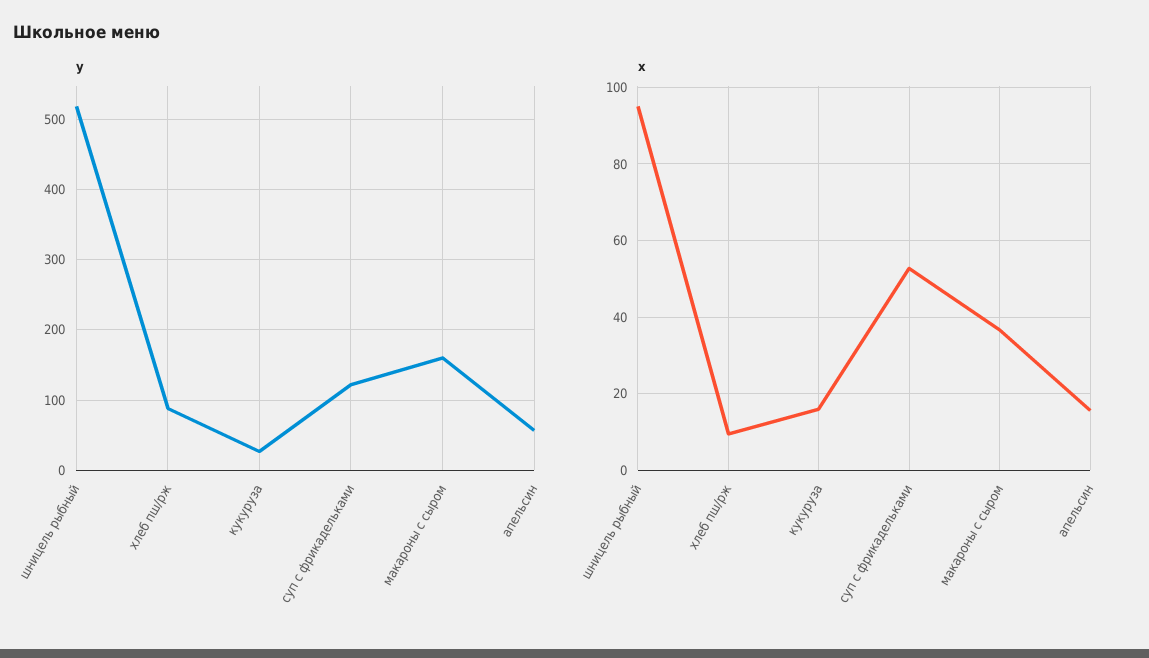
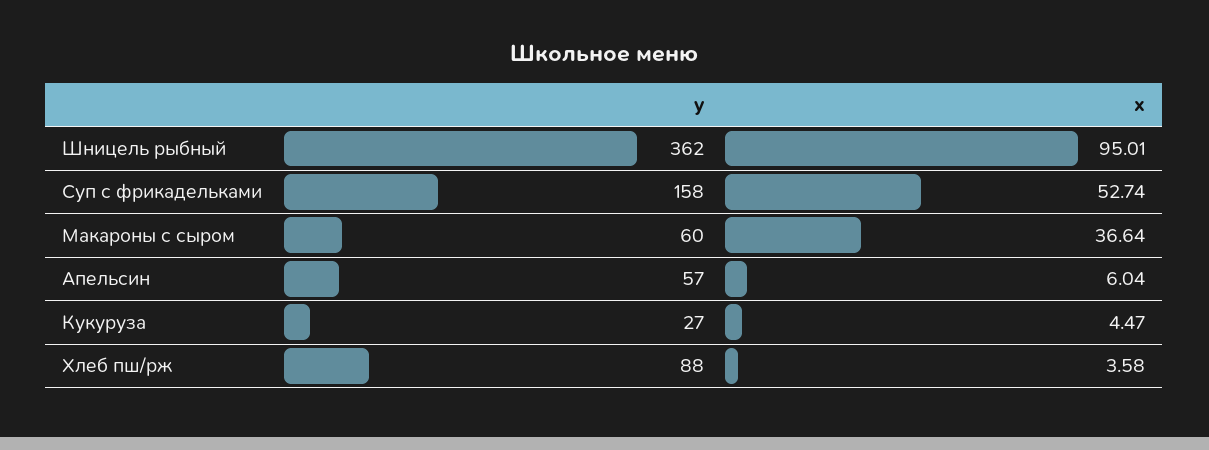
y, шницель рыбный: 520 -> 362
y, суп с фрикадельками: 120 -> 158
y, макароны с сыром: 160 -> 60
x, хлеб пш/рж: 10 -> 3.58
x, кукуруза: 16 -> 4.47
x, апельсин: 16 -> 6.04

